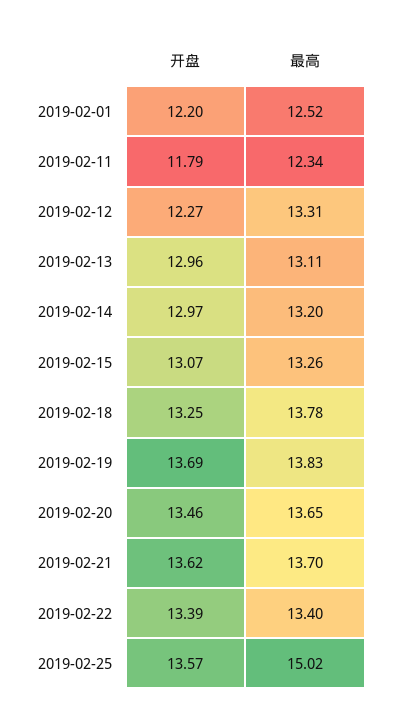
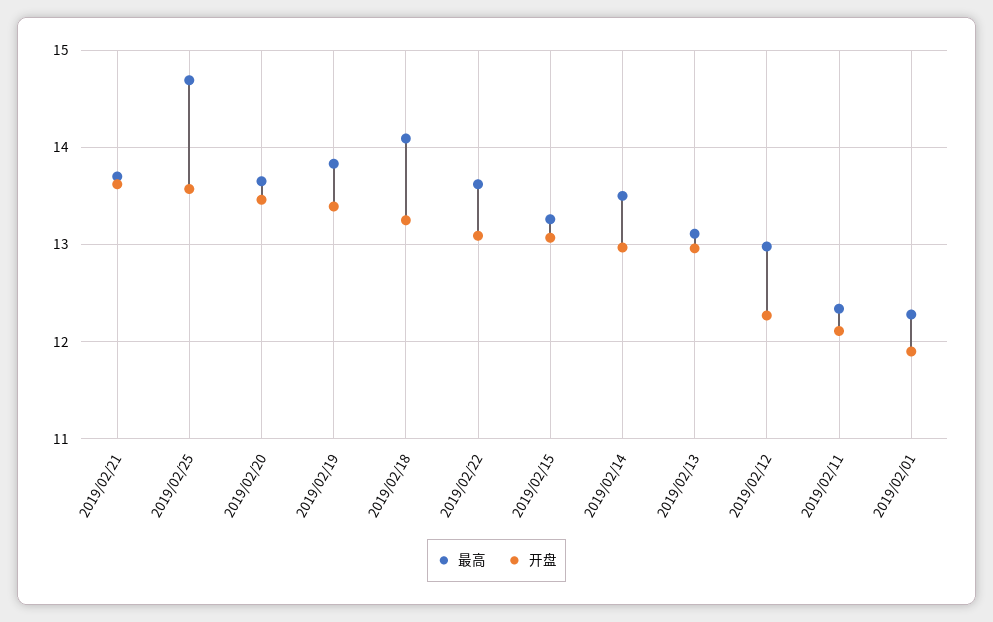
开盘, 2019-02-01: 12.2 -> 11.9
最高, 2019-02-01: 12.52 -> 12.3
开盘, 2019-02-11: 11.79 -> 12.1
最高, 2019-02-12: 13.31 -> 13
最高, 2019-02-14: 13.2 -> 13.5
最高, 2019-02-18: 13.78 -> 14.1
开盘, 2019-02-19: 13.69 -> 13.4
开盘, 2019-02-22: 13.39 -> 13.1
最高, 2019-02-22: 13.4 -> 13.6
最高, 2019-02-25: 15.02 -> 14.7

